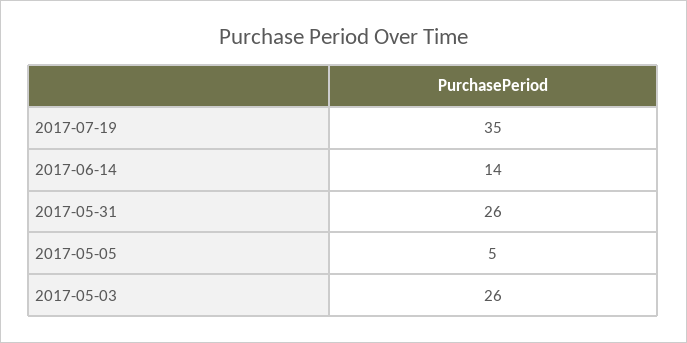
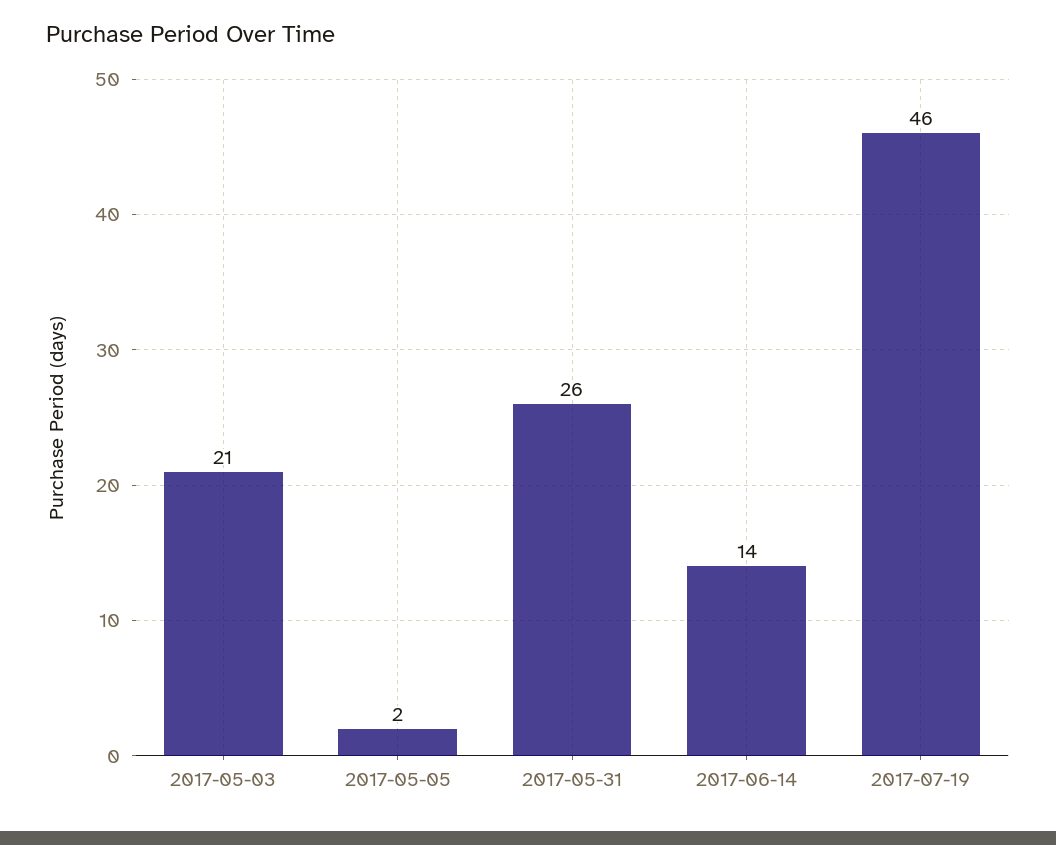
2017-07-19: 35 -> 46
2017-05-05: 5 -> 2
2017-05-03: 26 -> 21

